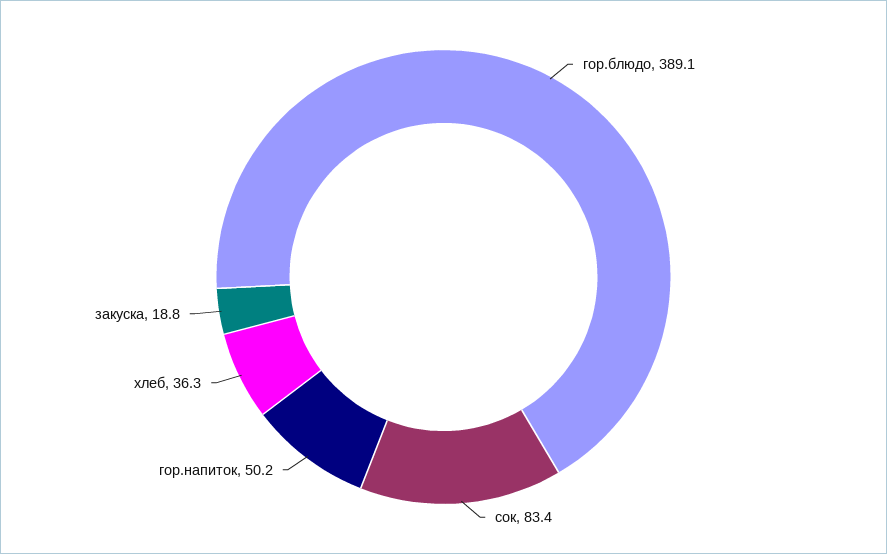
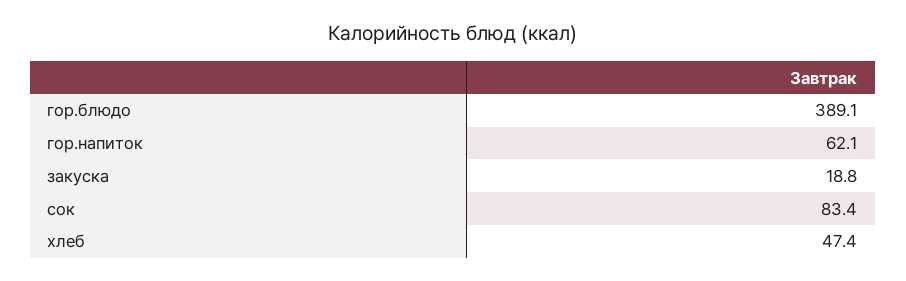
гор.напиток: 50.2 -> 62.1
хлеб: 36.3 -> 47.4

